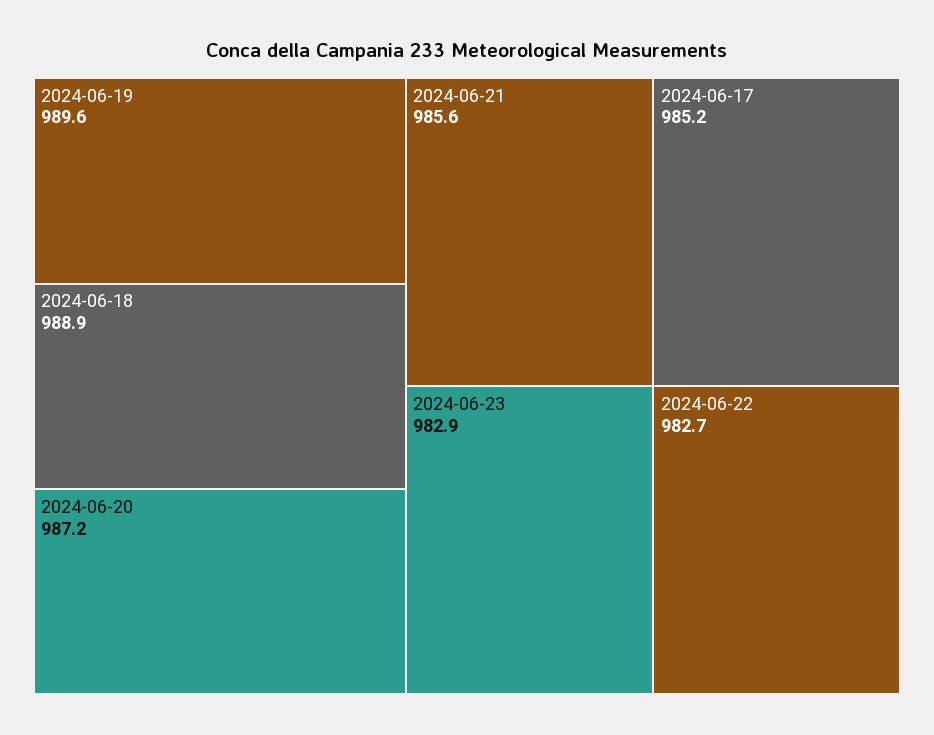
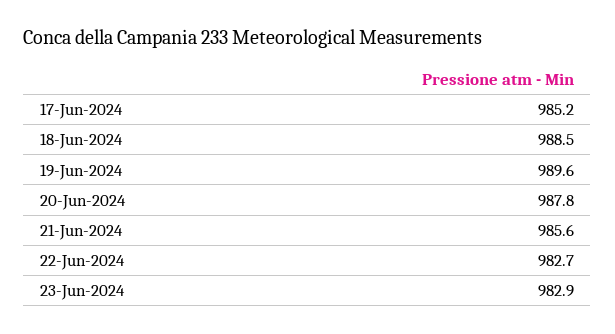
2024-06-18: 988.9 -> 988.5
2024-06-20: 987.2 -> 987.8

